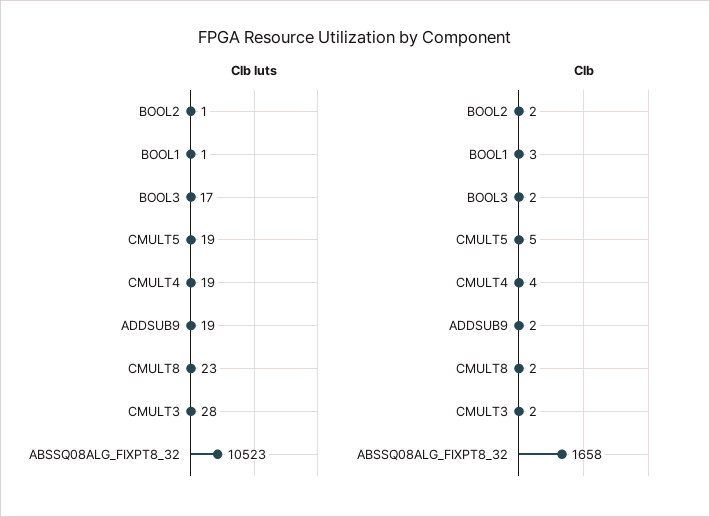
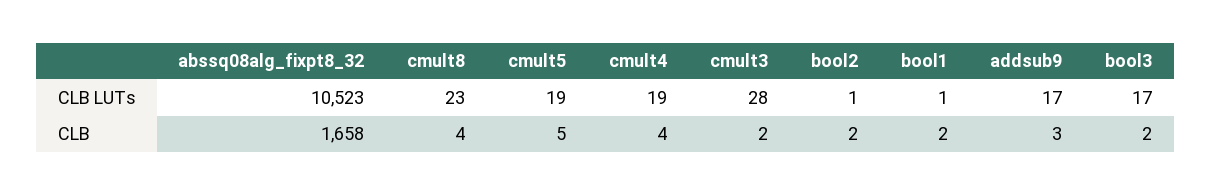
Clb luts, ADDSUB9: 19 -> 17
Clb, BOOL1: 3 -> 2
Clb, ADDSUB9: 2 -> 3
Clb, CMULT8: 2 -> 4

